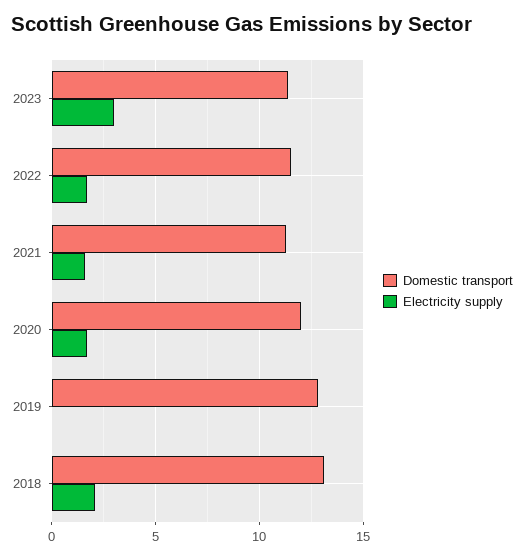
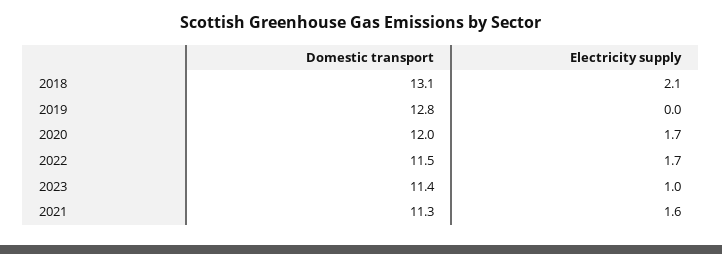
Electricity supply, 2023: 3 -> 1

